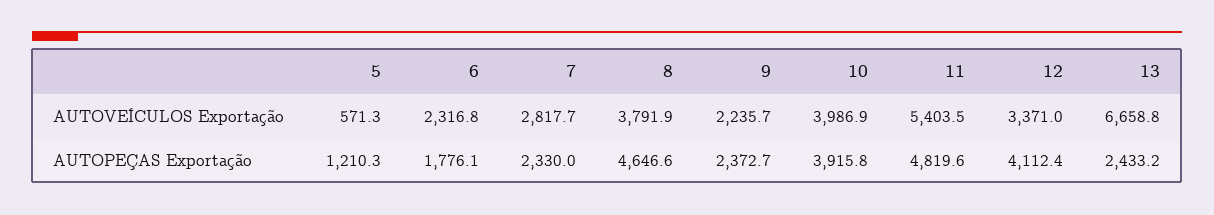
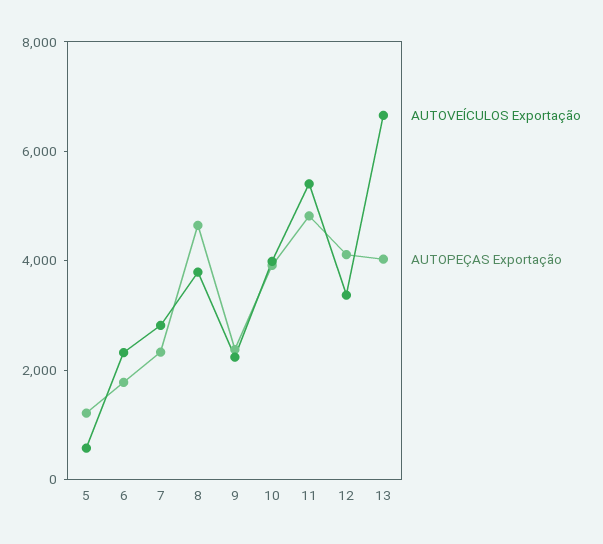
AUTOPEÇAS Exportação, 13: 2433.2 -> 4000

